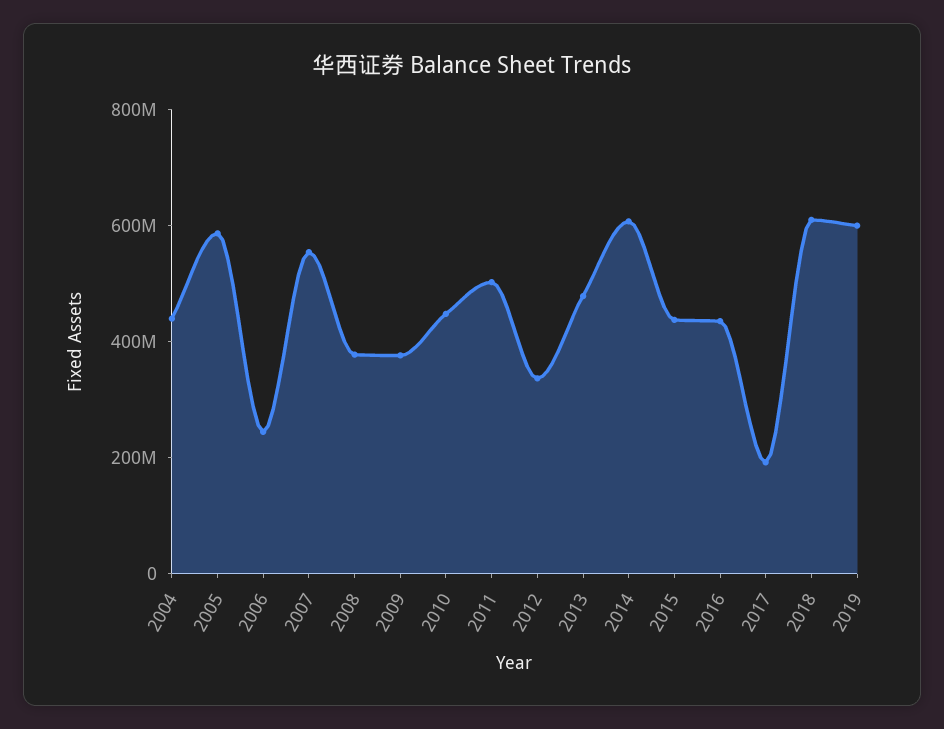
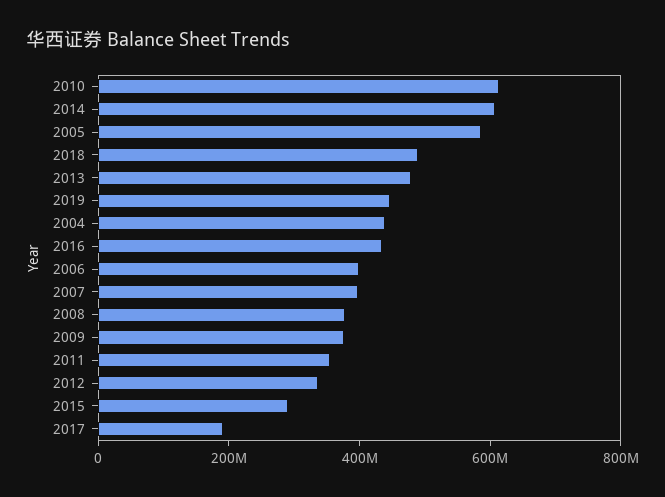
2006: 250000000 -> 400000000
2007: 550000000 -> 400000000
2010: 450000000 -> 600000000
2011: 500000000 -> 350000000
2015: 450000000 -> 300000000
2018: 600000000 -> 500000000
2019: 600000000 -> 450000000

